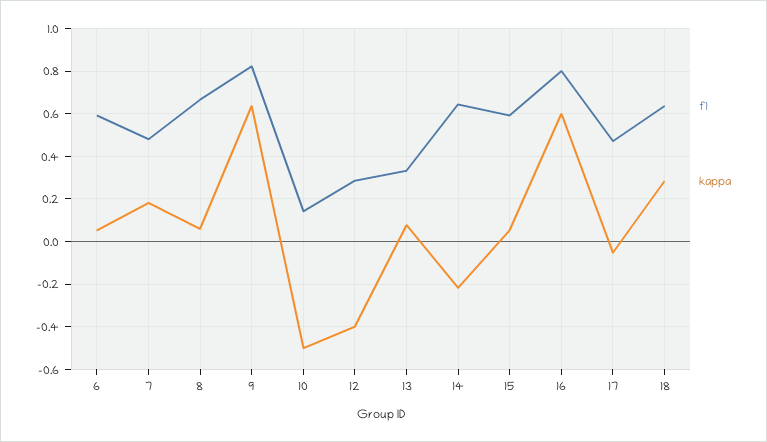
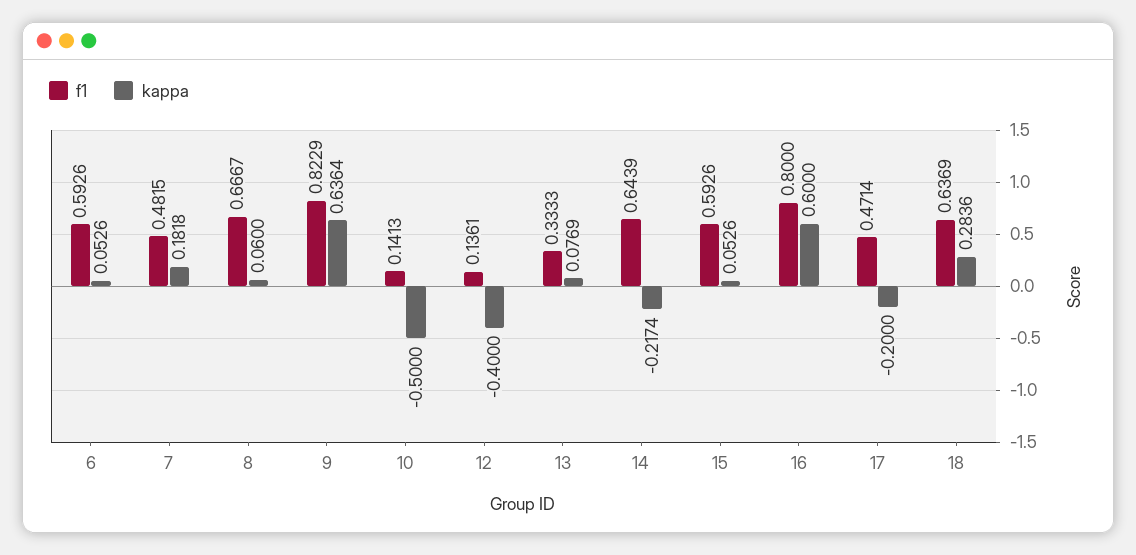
f1, 12: 0.3 -> 0.1361
kappa, 17: -0.05 -> -0.2

